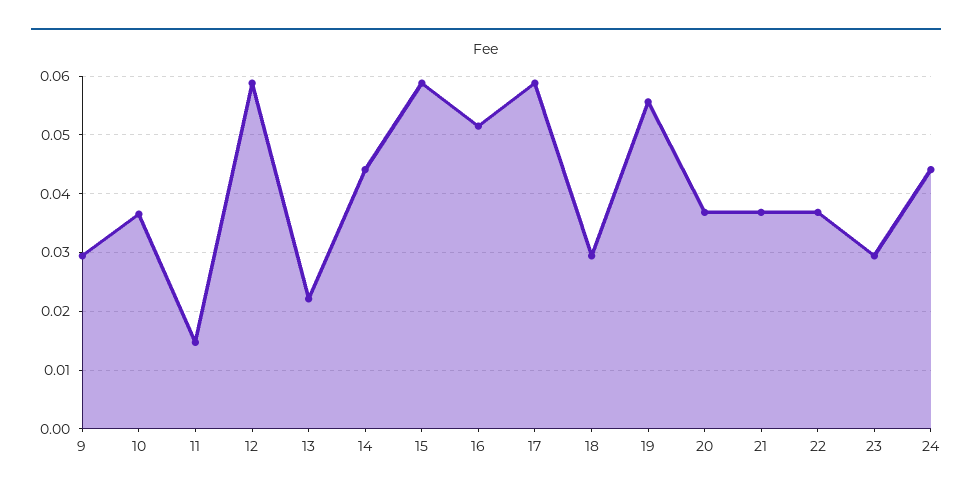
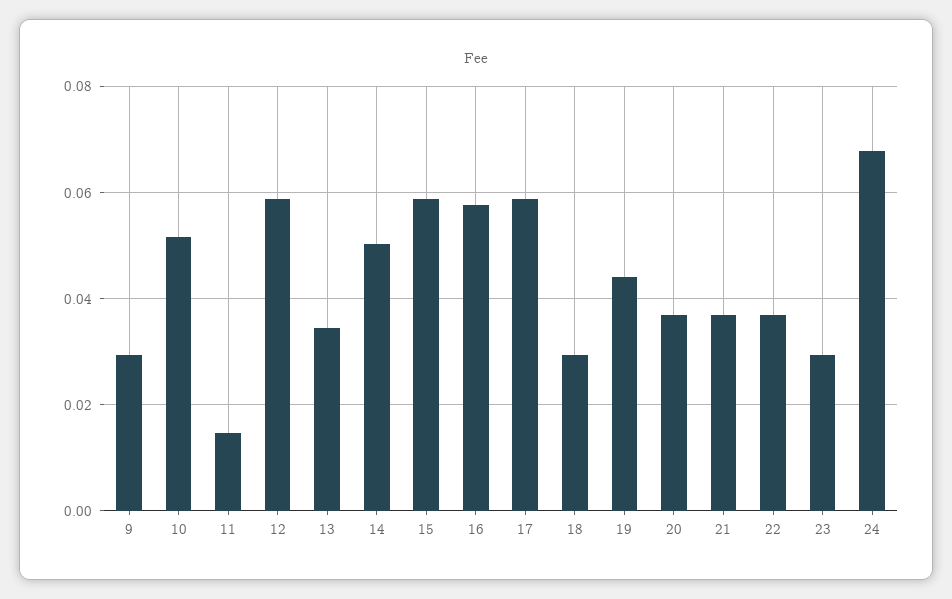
10: 0.036 -> 0.052
13: 0.022 -> 0.034
14: 0.044 -> 0.05
16: 0.052 -> 0.058
19: 0.056 -> 0.044
24: 0.044 -> 0.068

